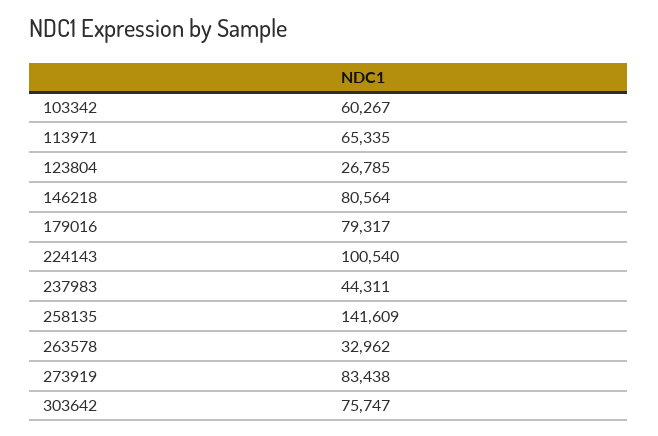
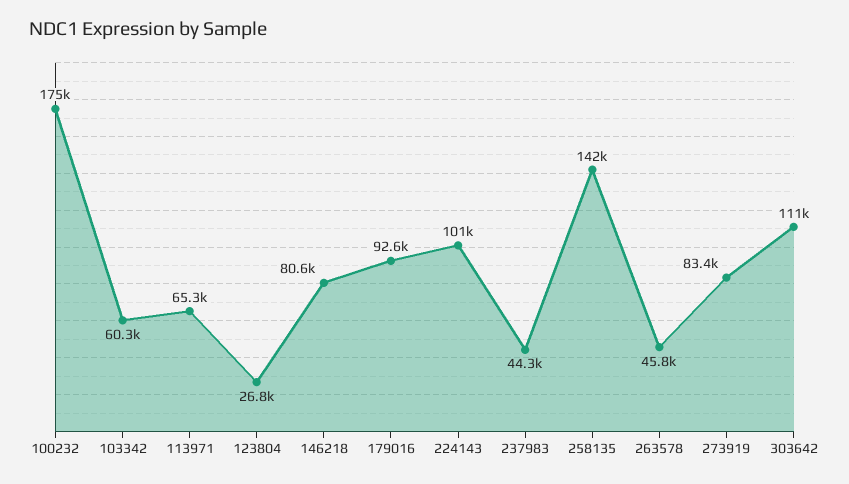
179016: 79317 -> 92600
263578: 32962 -> 45800
303642: 75747 -> 111000
100232: none -> 175000

